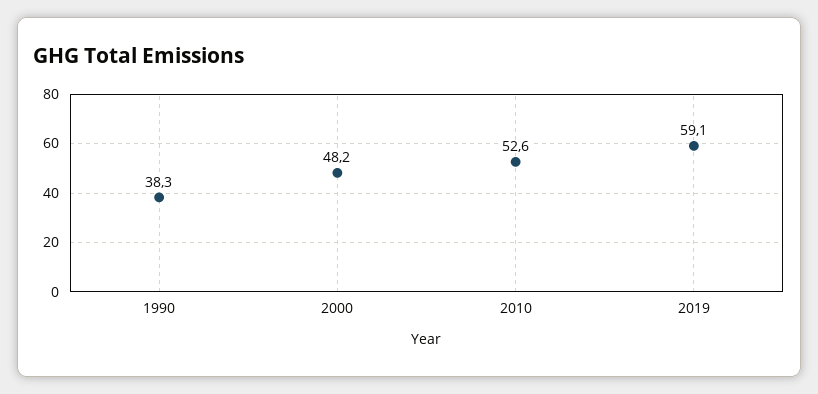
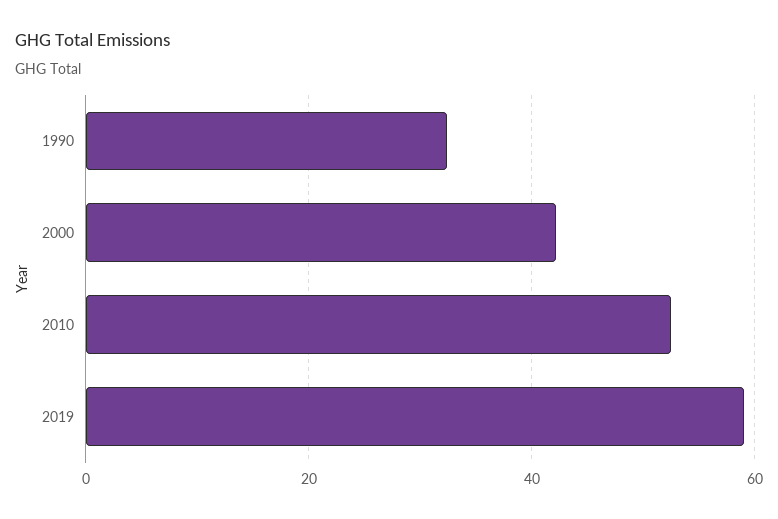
1990: 38.3 -> 32
2000: 48.2 -> 42

